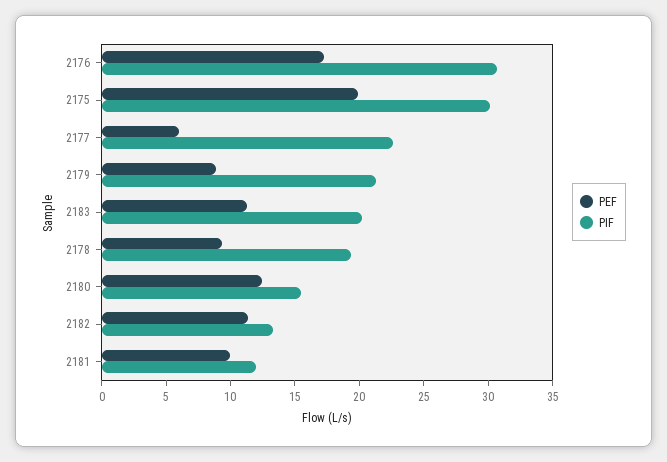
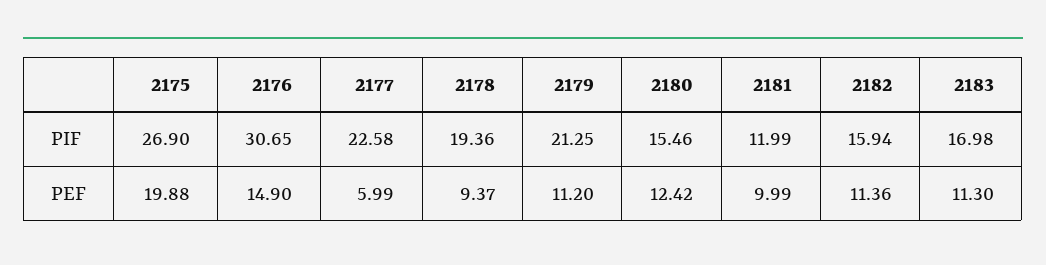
PEF, 2176: 17 -> 14.9
PIF, 2175: 30 -> 26.9
PEF, 2179: 9 -> 11.2
PIF, 2183: 20 -> 16.98
PIF, 2182: 13 -> 15.94

